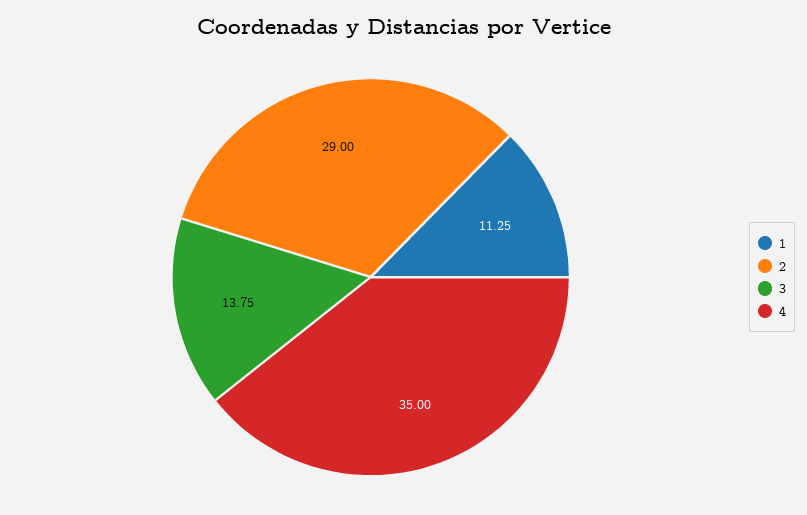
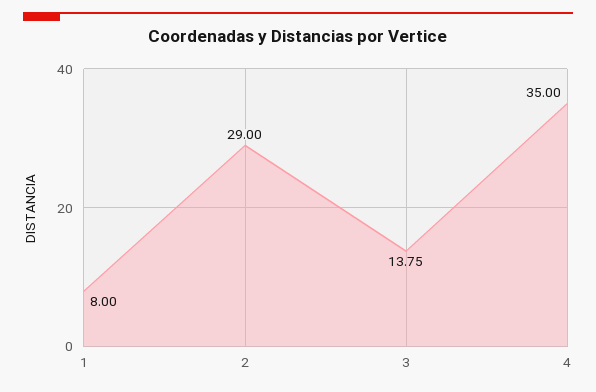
1: 11.25 -> 8

